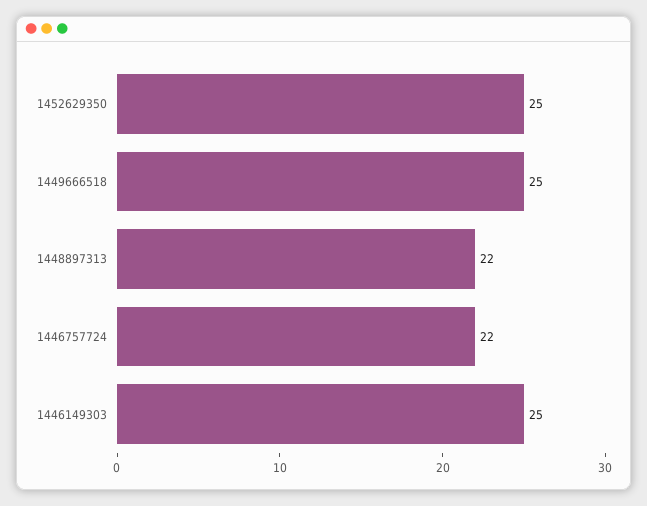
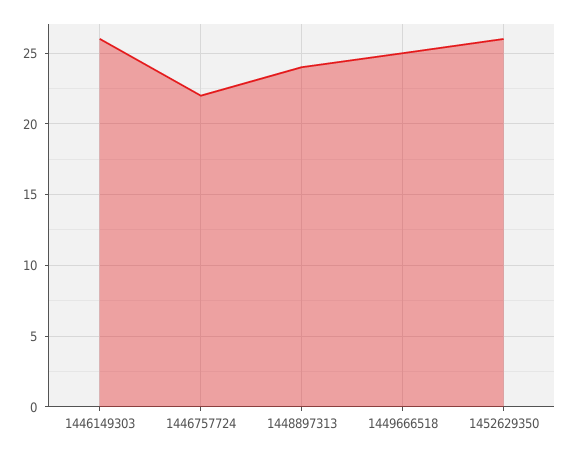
1452629350: 25 -> 26
1448897313: 22 -> 24
1446149303: 25 -> 26

